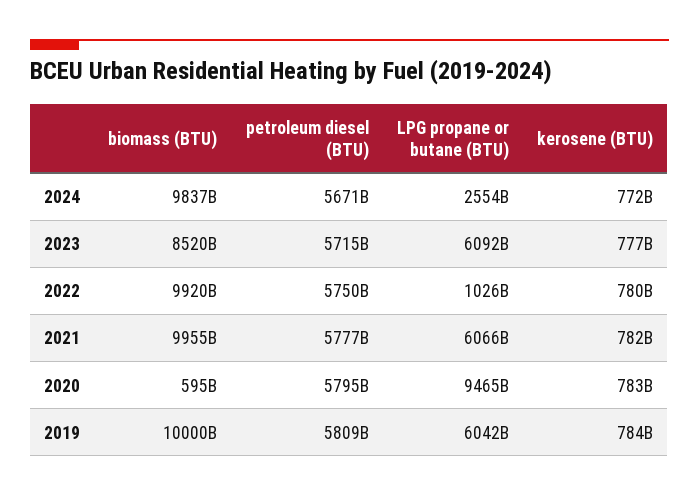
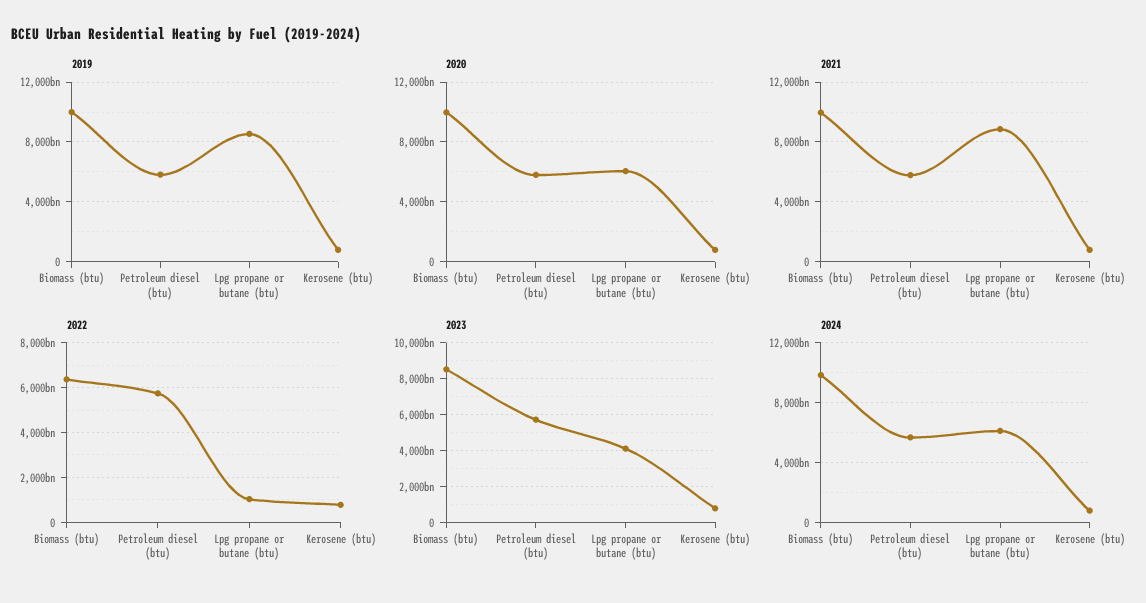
2024, LPG propane or butane (BTU): 2554000000000 -> 6000000000000
2023, LPG propane or butane (BTU): 6092000000000 -> 4000000000000
2022, biomass (BTU): 9920000000000 -> 6500000000000
2021, LPG propane or butane (BTU): 6066000000000 -> 9000000000000
2020, biomass (BTU): 595000000000 -> 10000000000000
2020, LPG propane or butane (BTU): 9465000000000 -> 6000000000000
2019, LPG propane or butane (BTU): 6042000000000 -> 8500000000000

